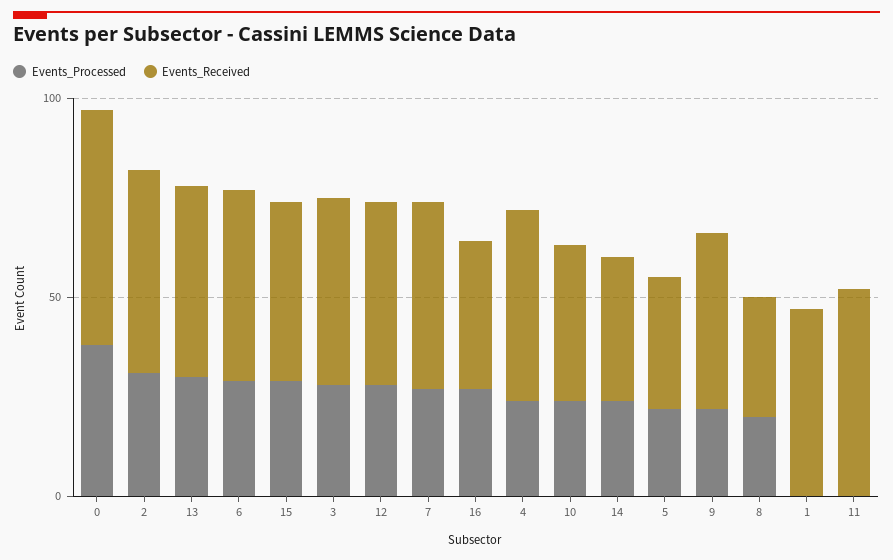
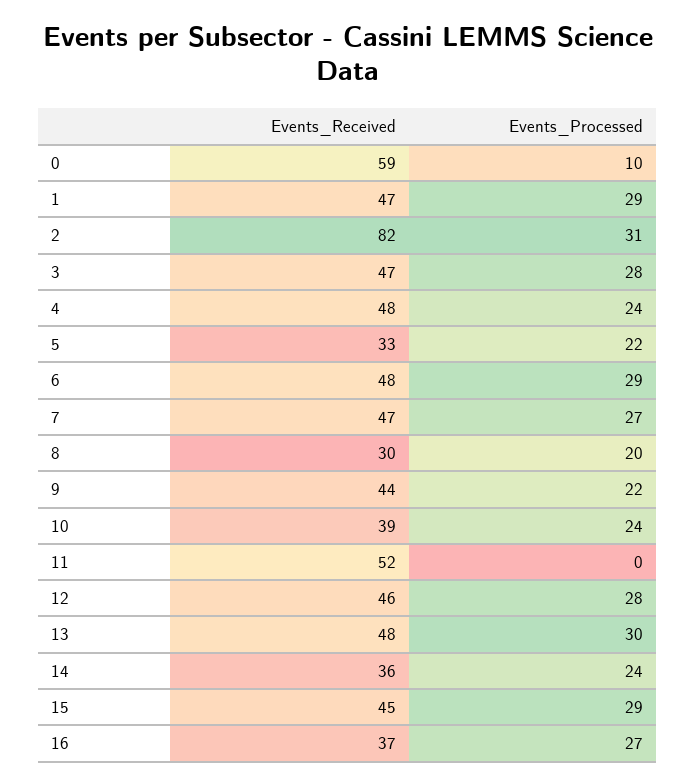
Events_Processed, 0: 40 -> 10
Events_Received, 2: 50 -> 82
Events_Processed, 1: 0 -> 29

